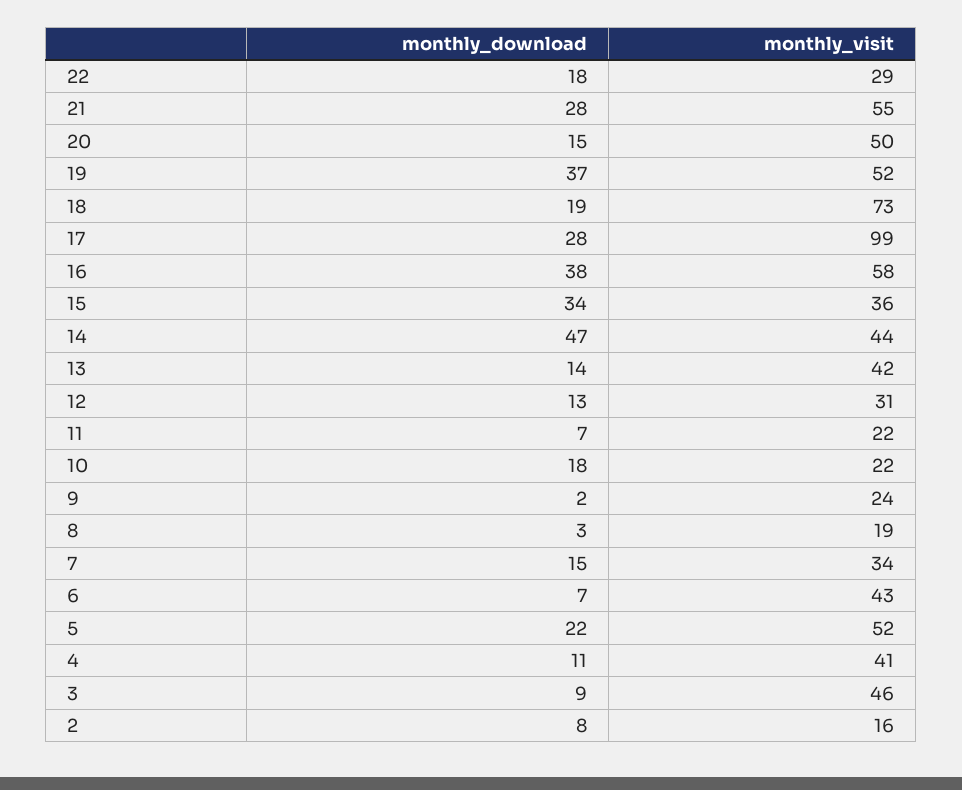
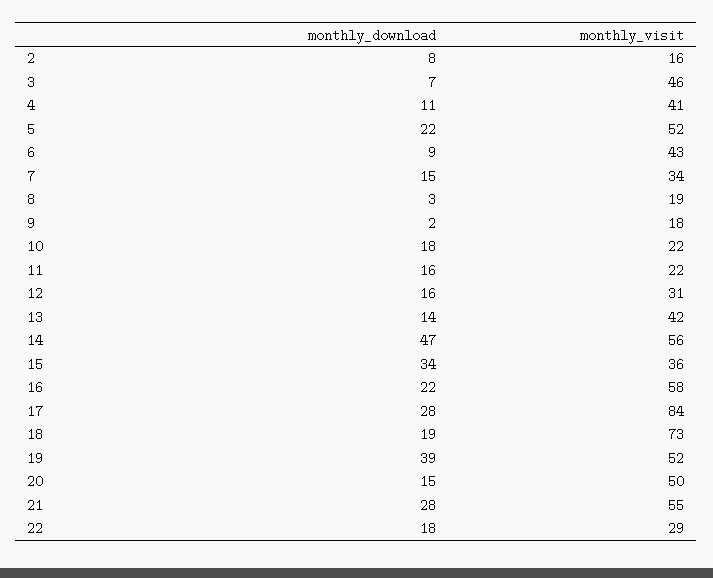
monthly_download, 19: 37 -> 39
monthly_visit, 17: 99 -> 84
monthly_download, 16: 38 -> 22
monthly_visit, 14: 44 -> 56
monthly_download, 12: 13 -> 16
monthly_download, 11: 7 -> 16
monthly_visit, 9: 24 -> 18
monthly_download, 6: 7 -> 9
monthly_download, 3: 9 -> 7

